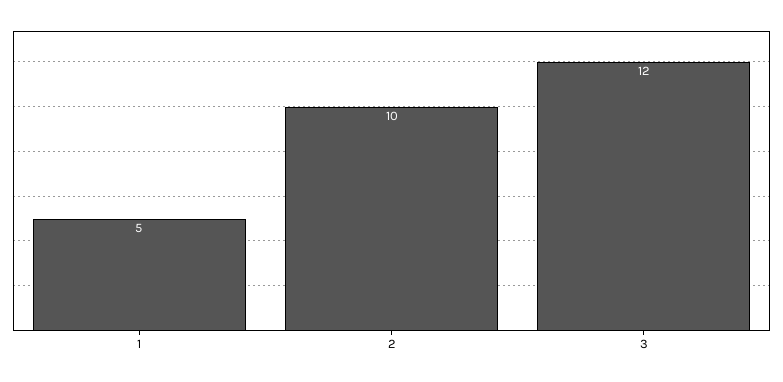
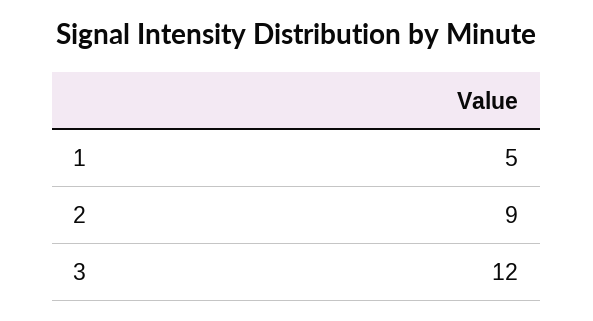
2: 10 -> 9

